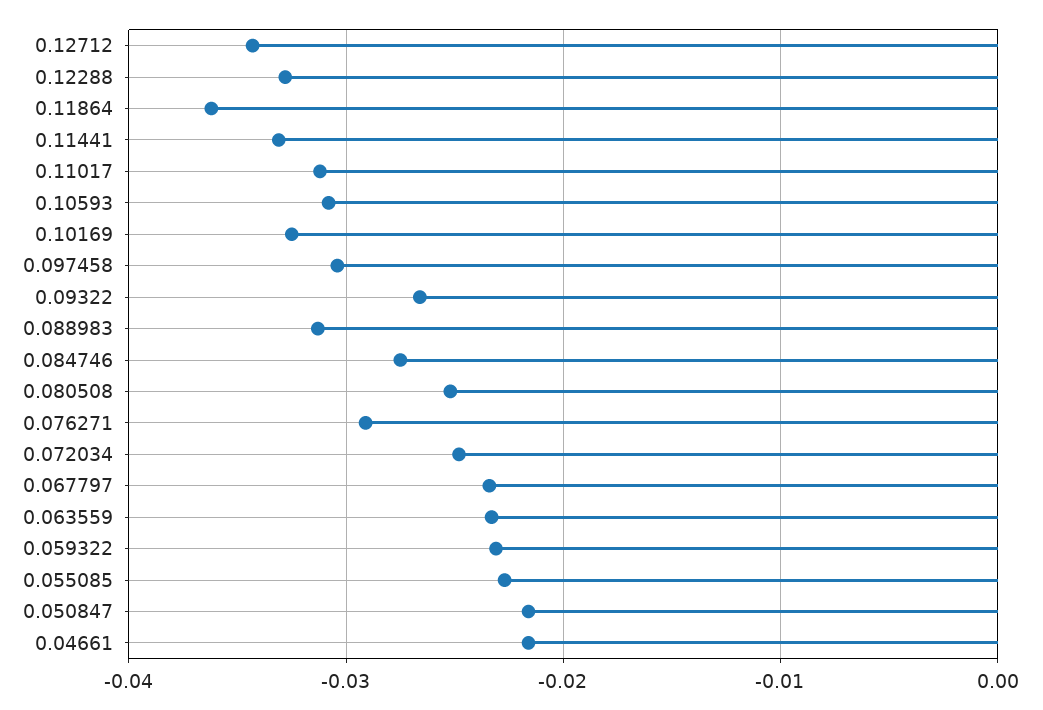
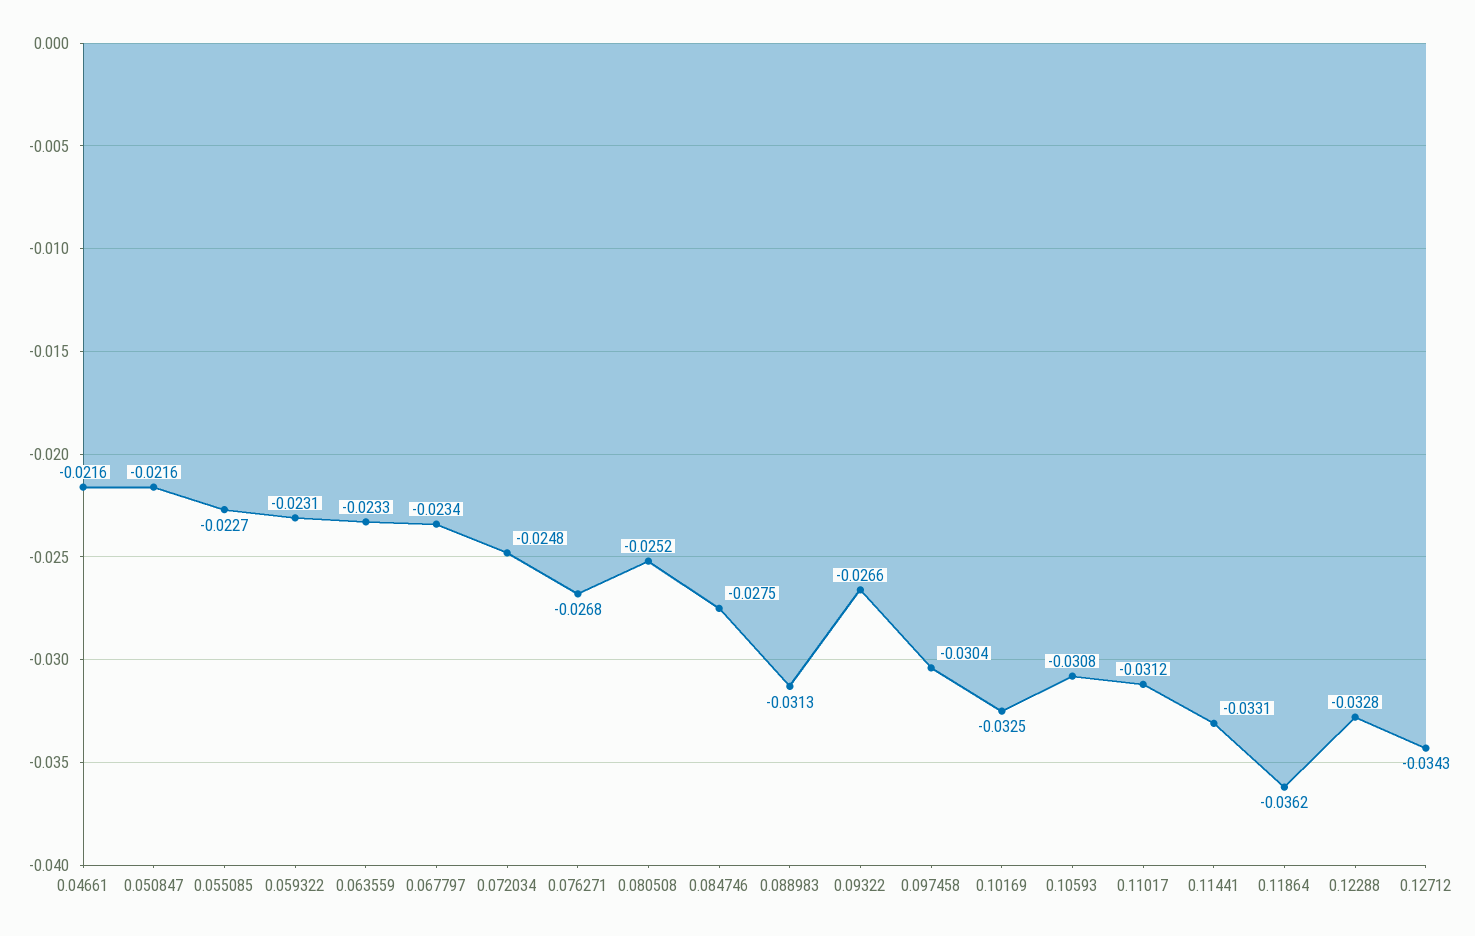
0.076271: -0.029 -> -0.0268

